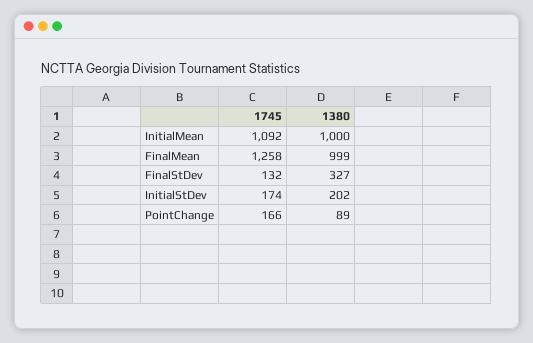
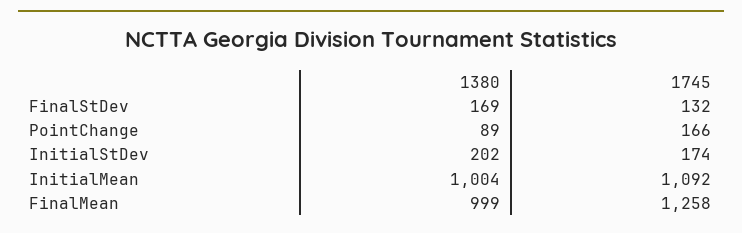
1380, InitialMean: 1000 -> 1004
1380, FinalStDev: 327 -> 169

